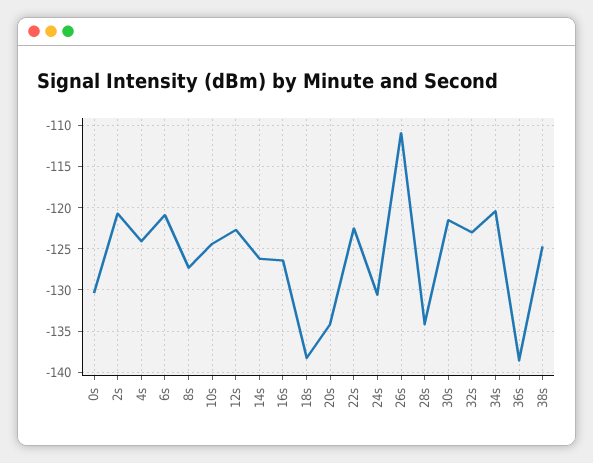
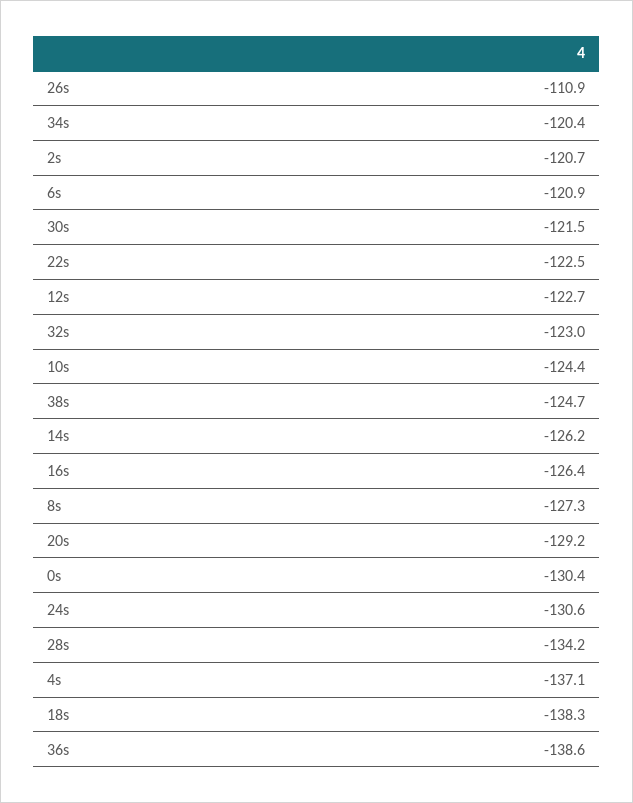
4s: -124 -> -137.1
20s: -134 -> -129.2

